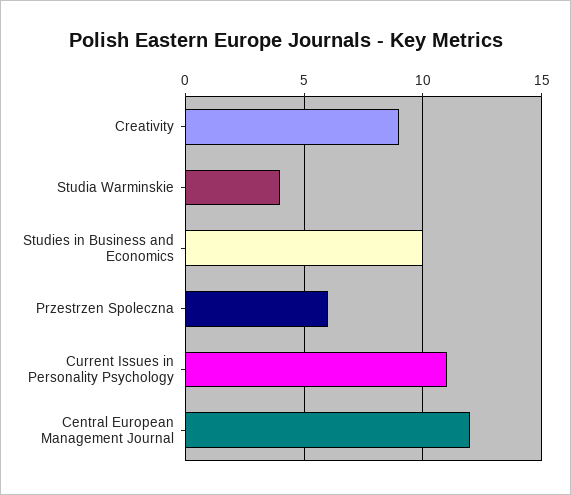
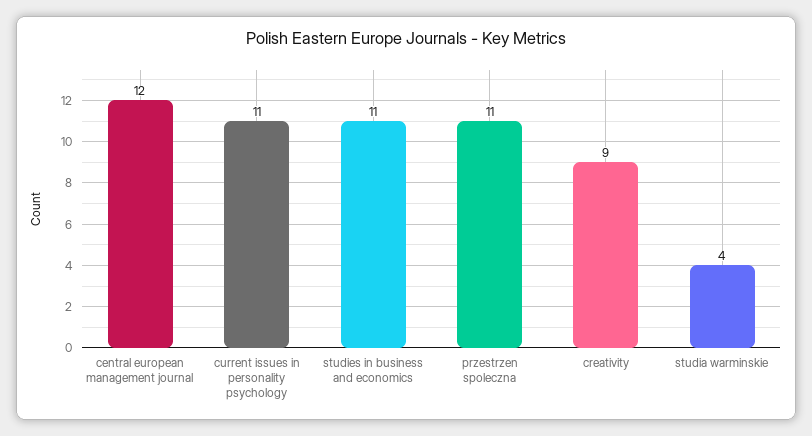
Studies in Business and Economics: 10 -> 11
Przestrzen Spoleczna: 6 -> 11

